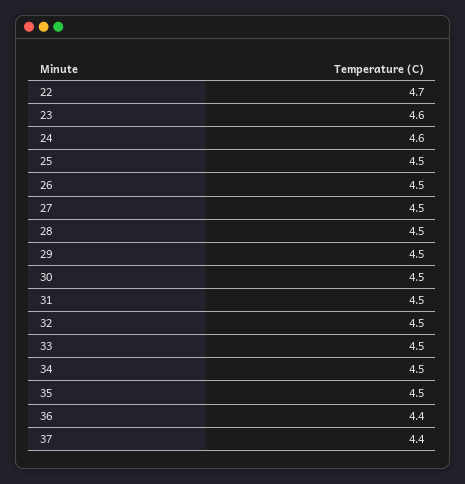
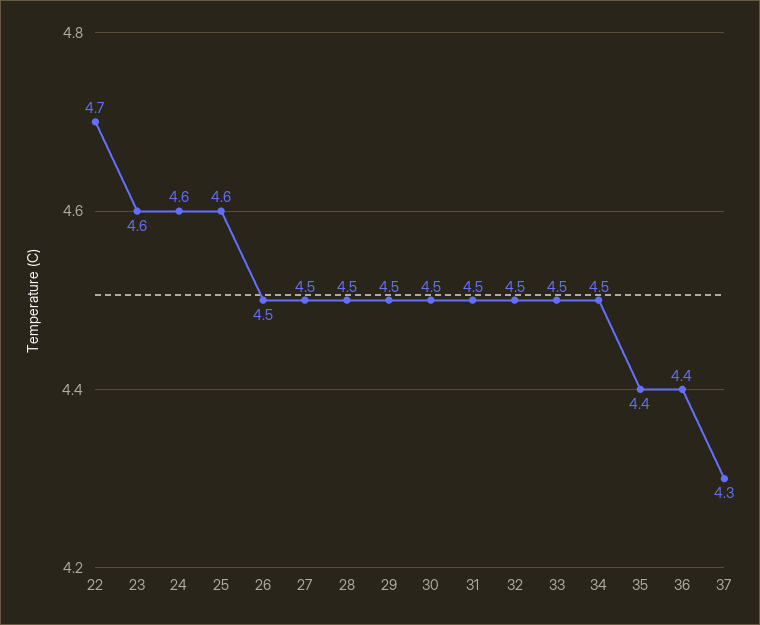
25: 4.5 -> 4.6
35: 4.5 -> 4.4
37: 4.4 -> 4.3

